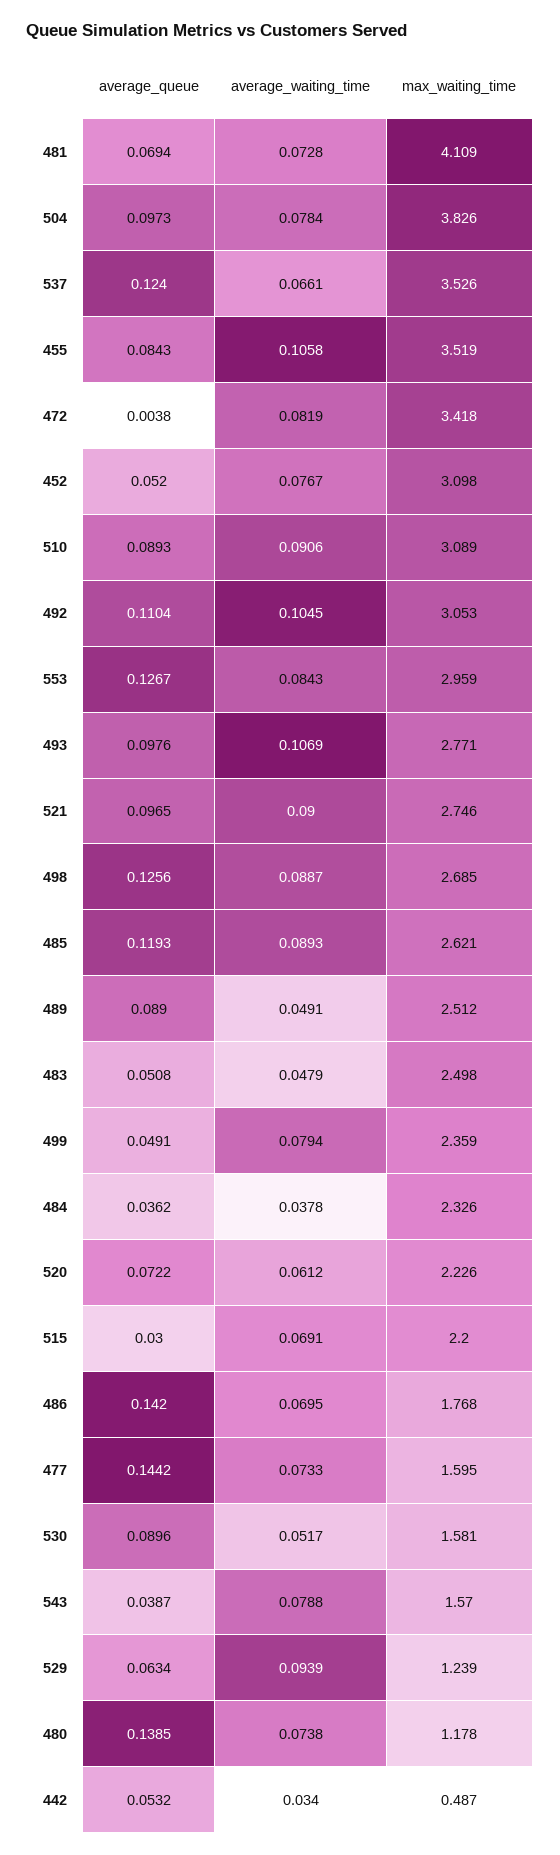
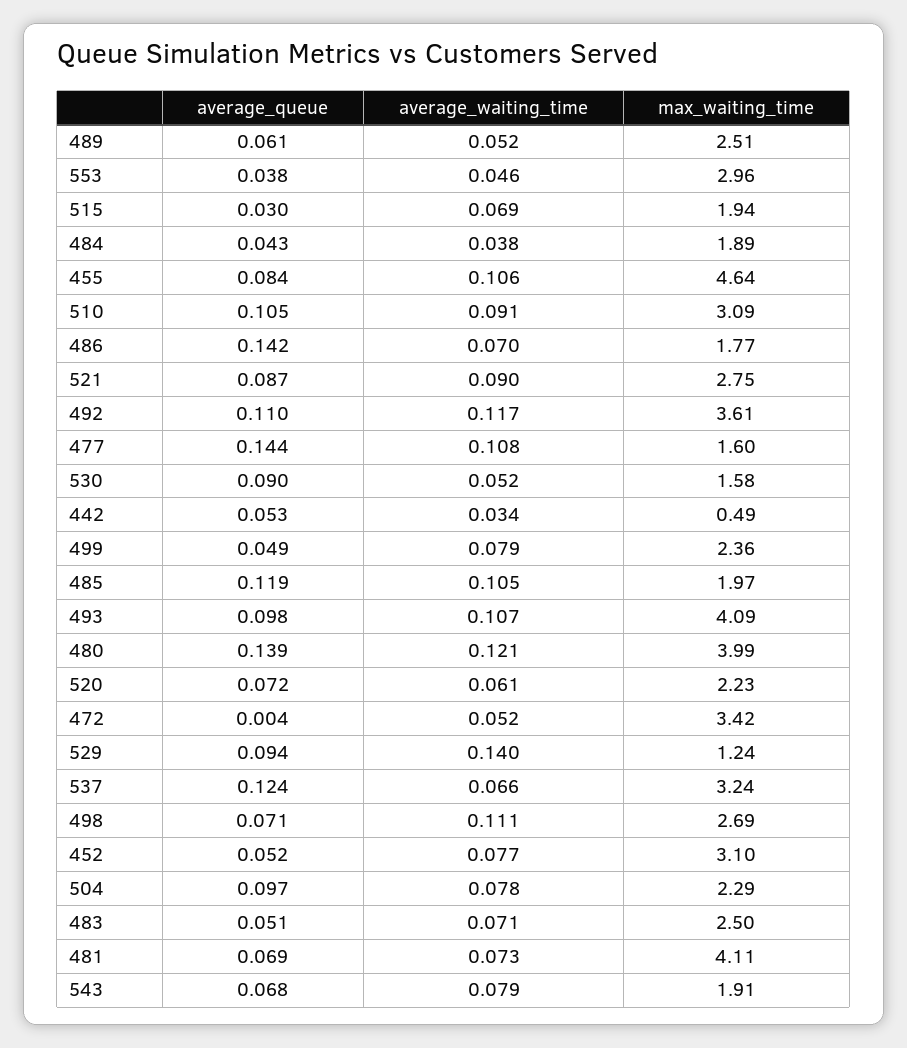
max_waiting_time, 504: 3.826 -> 2.29
max_waiting_time, 537: 3.526 -> 3.24
max_waiting_time, 455: 3.519 -> 4.64
average_waiting_time, 472: 0.0819 -> 0.052
average_queue, 510: 0.0893 -> 0.105
average_waiting_time, 492: 0.1045 -> 0.117
max_waiting_time, 492: 3.053 -> 3.61
average_queue, 553: 0.1267 -> 0.038
average_waiting_time, 553: 0.0843 -> 0.046
max_waiting_time, 493: 2.771 -> 4.09
average_queue, 521: 0.0965 -> 0.087
average_queue, 498: 0.1256 -> 0.071
average_waiting_time, 498: 0.0887 -> 0.111
average_waiting_time, 485: 0.0893 -> 0.105
max_waiting_time, 485: 2.621 -> 1.97
average_queue, 489: 0.089 -> 0.061
average_waiting_time, 489: 0.0491 -> 0.052
average_waiting_time, 483: 0.0479 -> 0.071
average_queue, 484: 0.0362 -> 0.043
max_waiting_time, 484: 2.326 -> 1.89
max_waiting_time, 515: 2.2 -> 1.94
average_waiting_time, 477: 0.0733 -> 0.108
average_queue, 543: 0.0387 -> 0.068
max_waiting_time, 543: 1.57 -> 1.91
average_queue, 529: 0.0634 -> 0.094
average_waiting_time, 529: 0.0939 -> 0.14
average_waiting_time, 480: 0.0738 -> 0.121
max_waiting_time, 480: 1.178 -> 3.99

